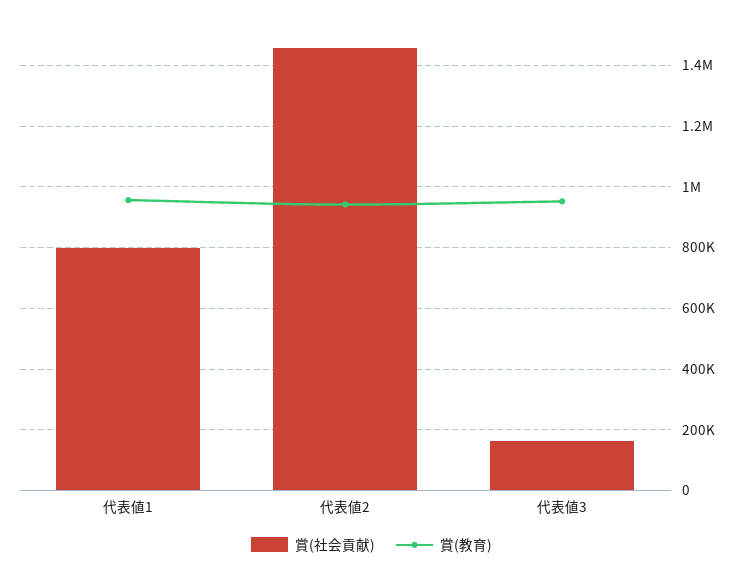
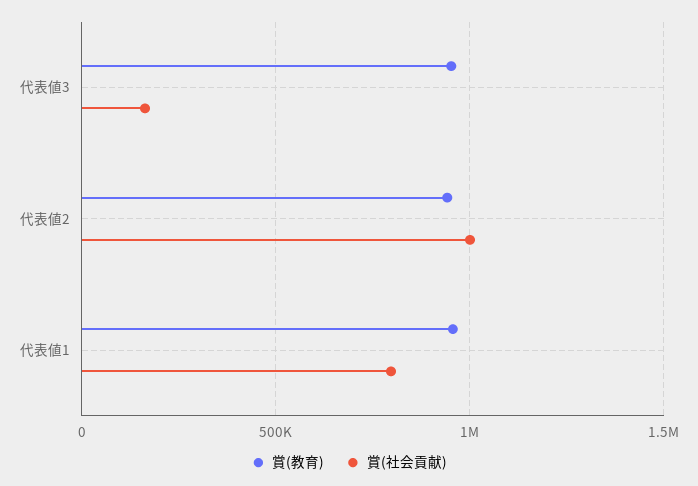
賞(社会貢献), 代表値2: 1460000 -> 1000000

